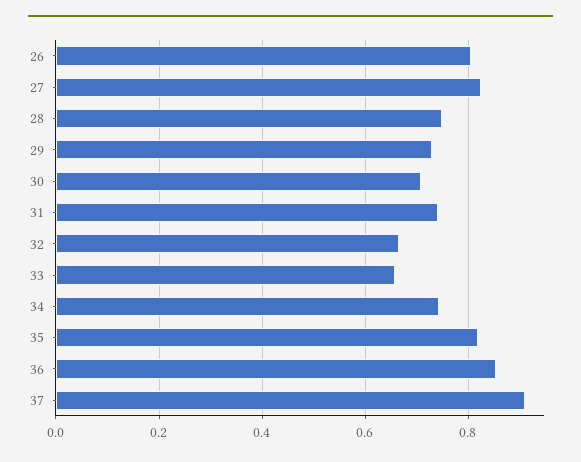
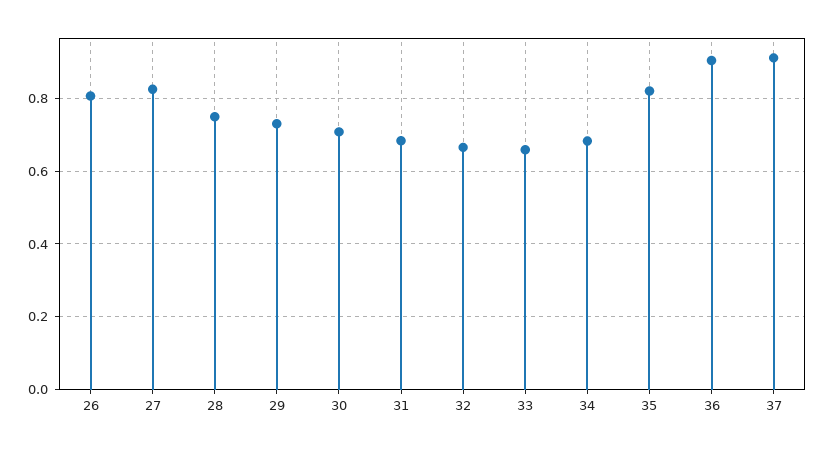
31: 0.74 -> 0.68
34: 0.74 -> 0.68
36: 0.86 -> 0.9

